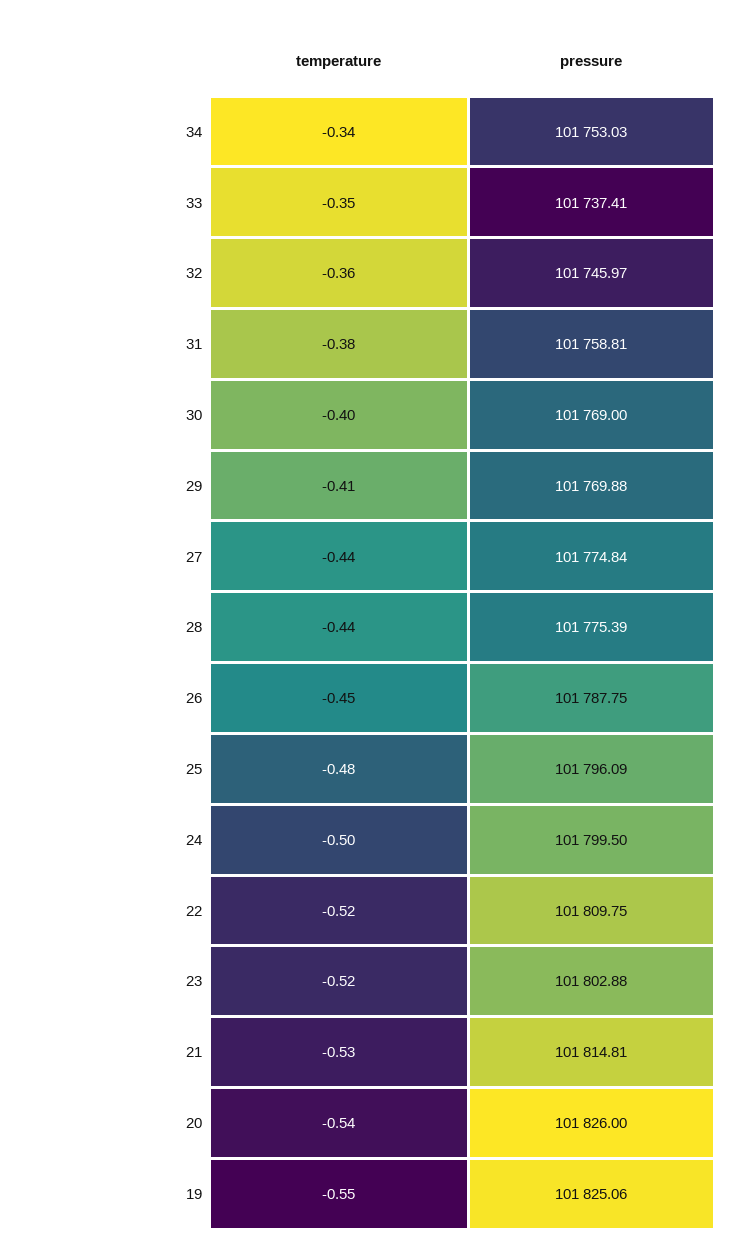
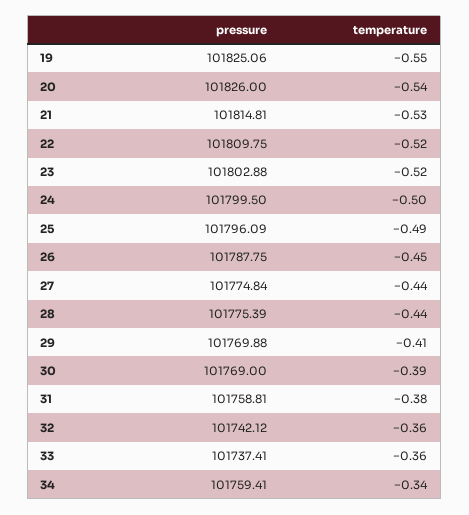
pressure, 34: 101753.03 -> 101759.41
temperature, 33: -0.35 -> -0.36
pressure, 32: 101745.97 -> 101742.12
temperature, 30: -0.4 -> -0.39
temperature, 25: -0.48 -> -0.49

